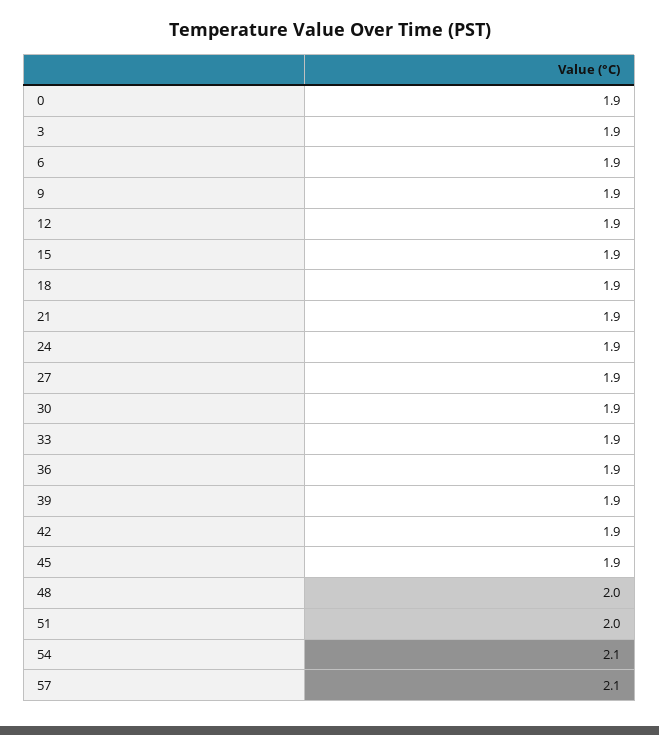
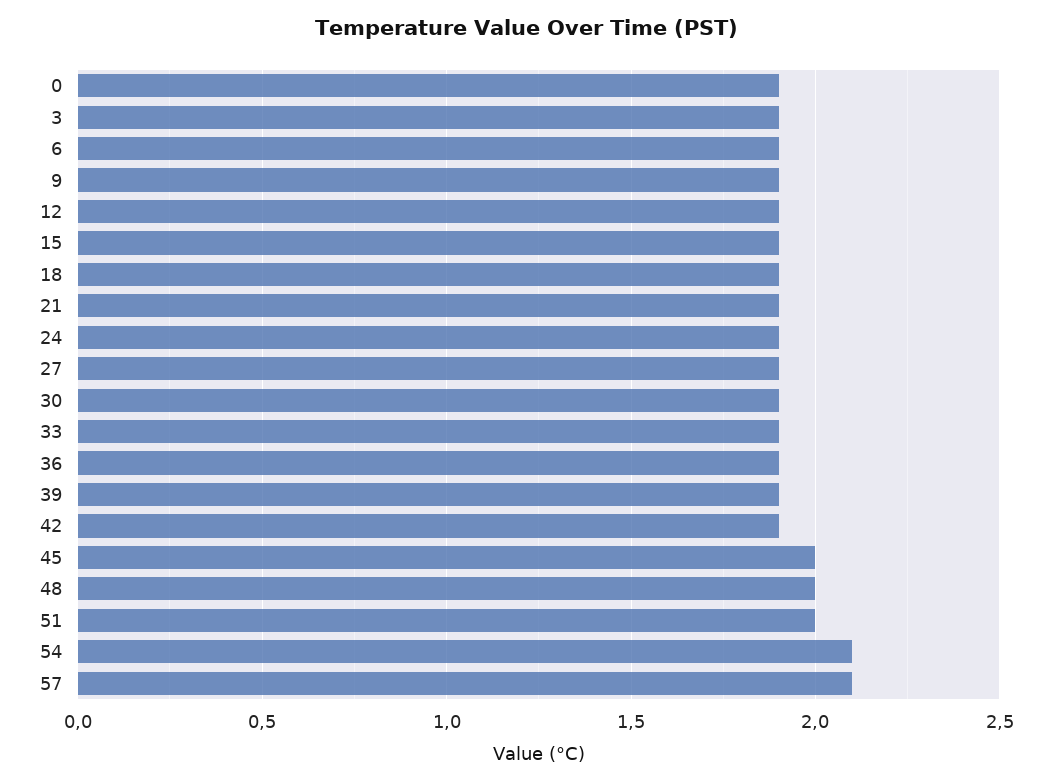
45: 1.9 -> 2

